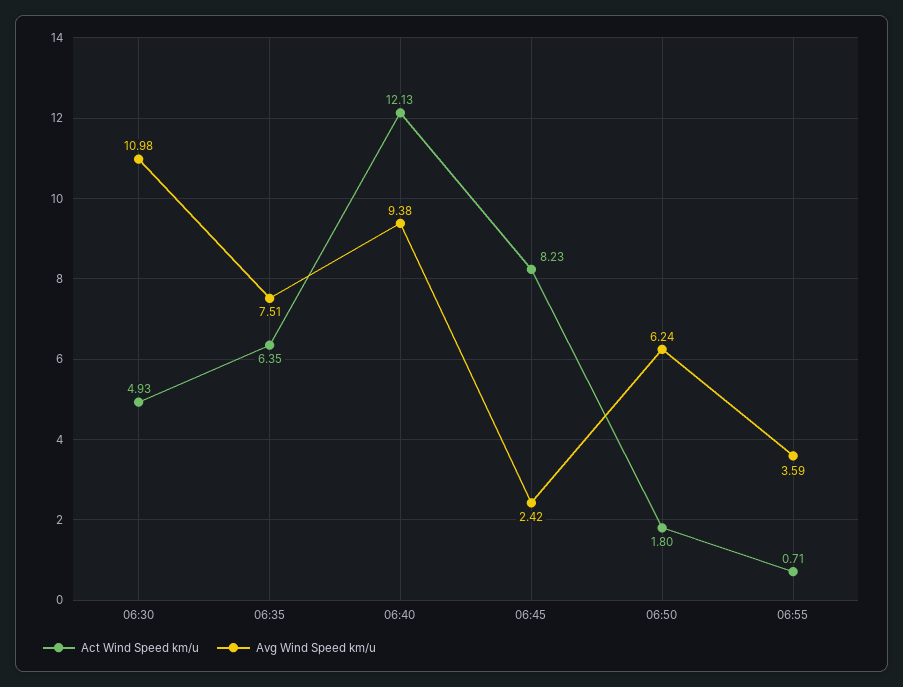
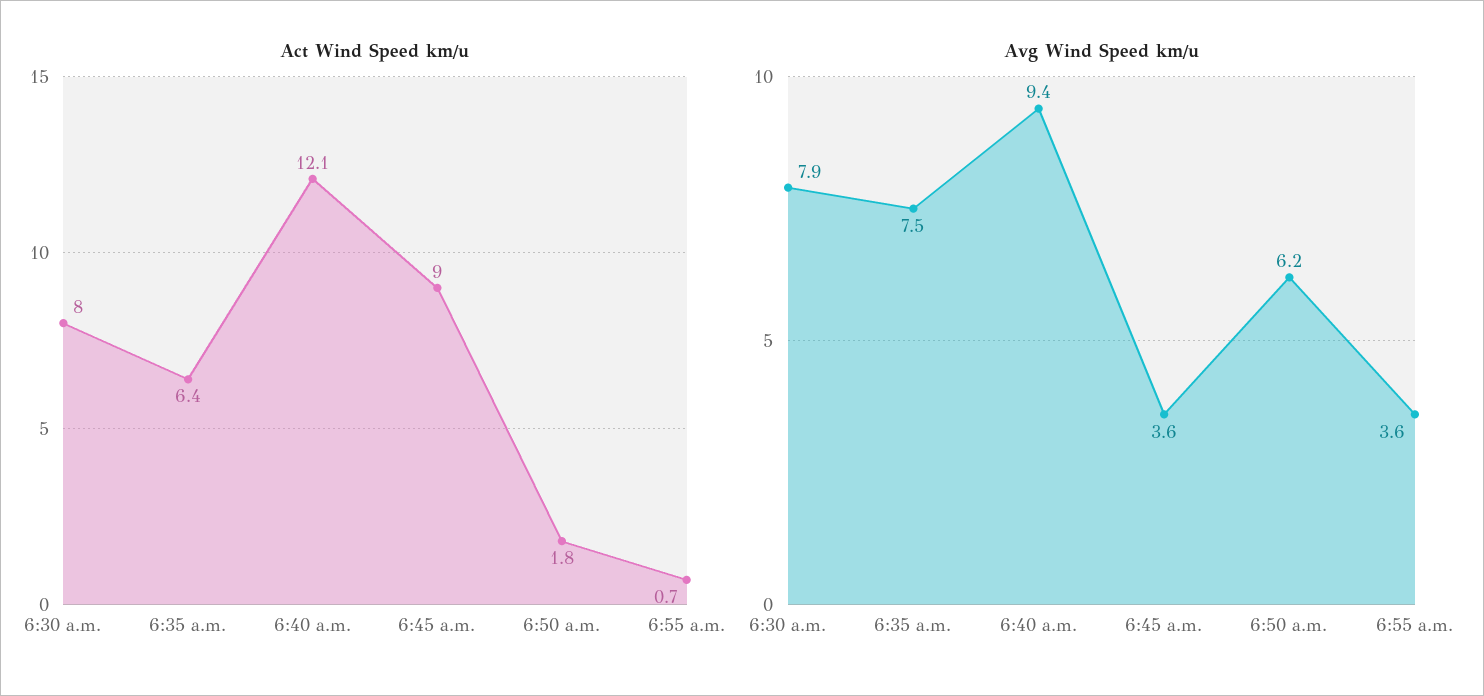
Act Wind Speed km/u, 06:30: 4.93 -> 8
Avg Wind Speed km/u, 06:30: 10.98 -> 7.9
Act Wind Speed km/u, 06:45: 8.23 -> 9
Avg Wind Speed km/u, 06:45: 2.42 -> 3.6

